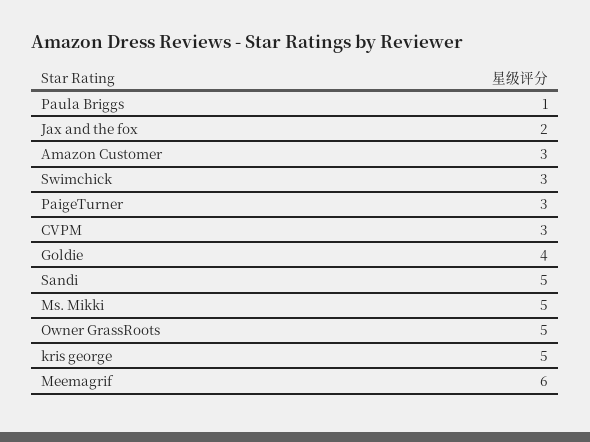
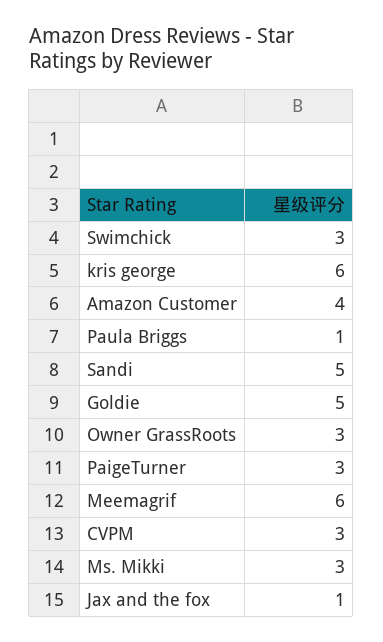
Jax and the fox: 2 -> 1
Amazon Customer: 3 -> 4
Goldie: 4 -> 5
Ms. Mikki: 5 -> 3
Owner GrassRoots: 5 -> 3
kris george: 5 -> 6

